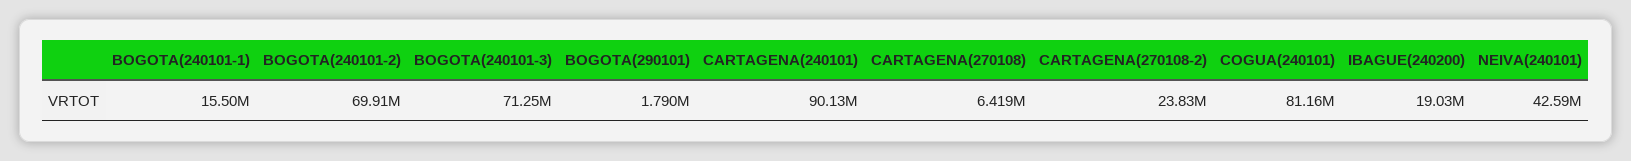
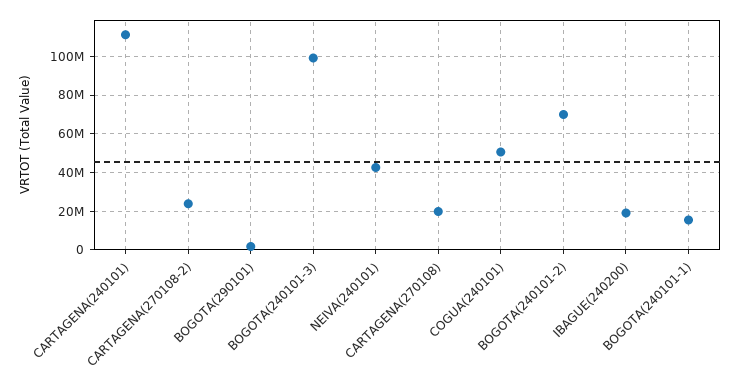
BOGOTA(240101-3): 71250000 -> 100000000
CARTAGENA(240101): 90130000 -> 110000000
CARTAGENA(270108): 6419000 -> 20000000
COGUA(240101): 81160000 -> 50000000

